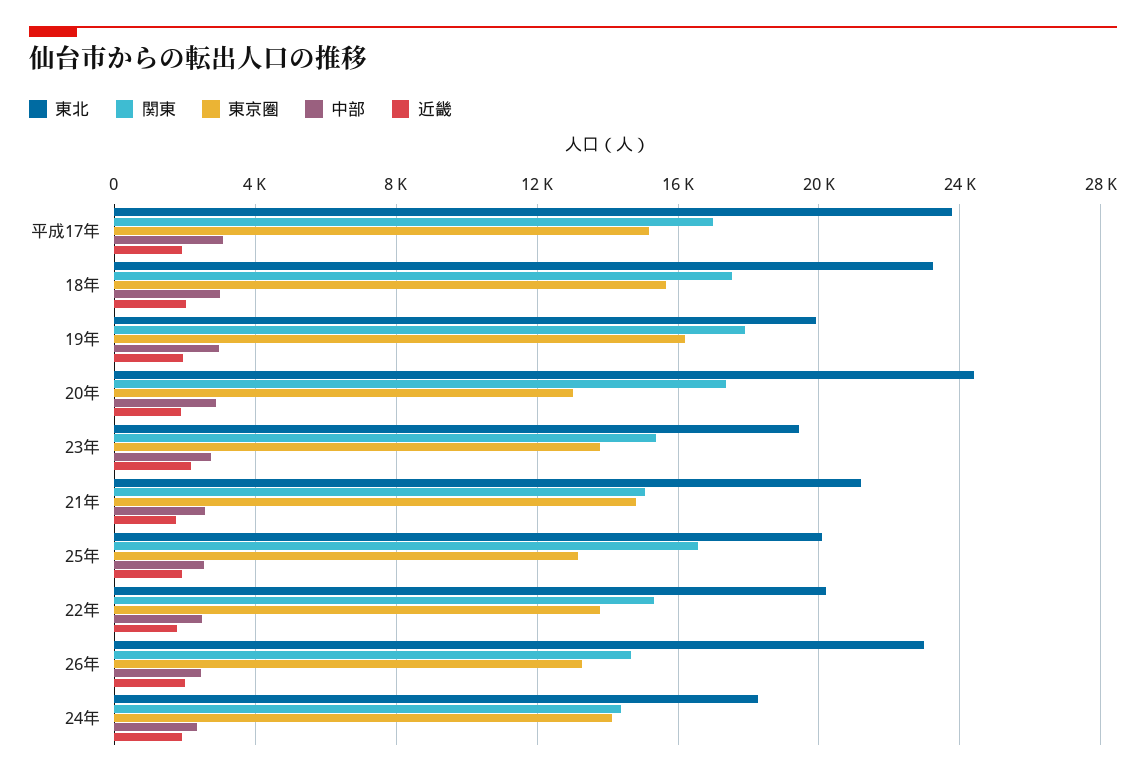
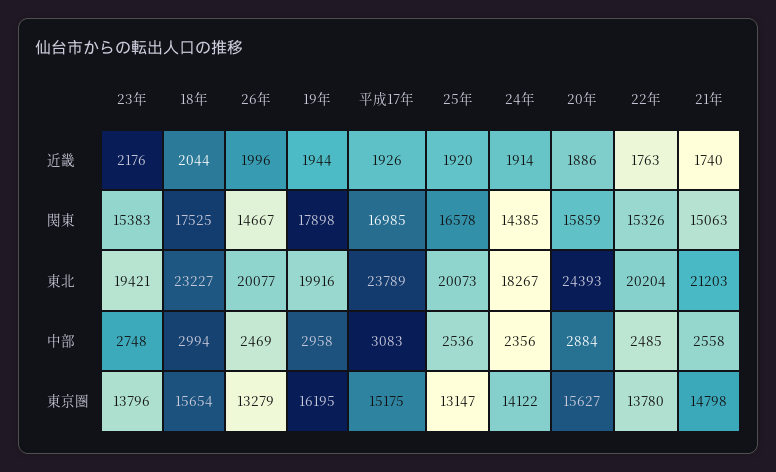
関東, 20年: 17500 -> 15859
東京圏, 20年: 13000 -> 15627
東北, 26年: 23000 -> 20077

